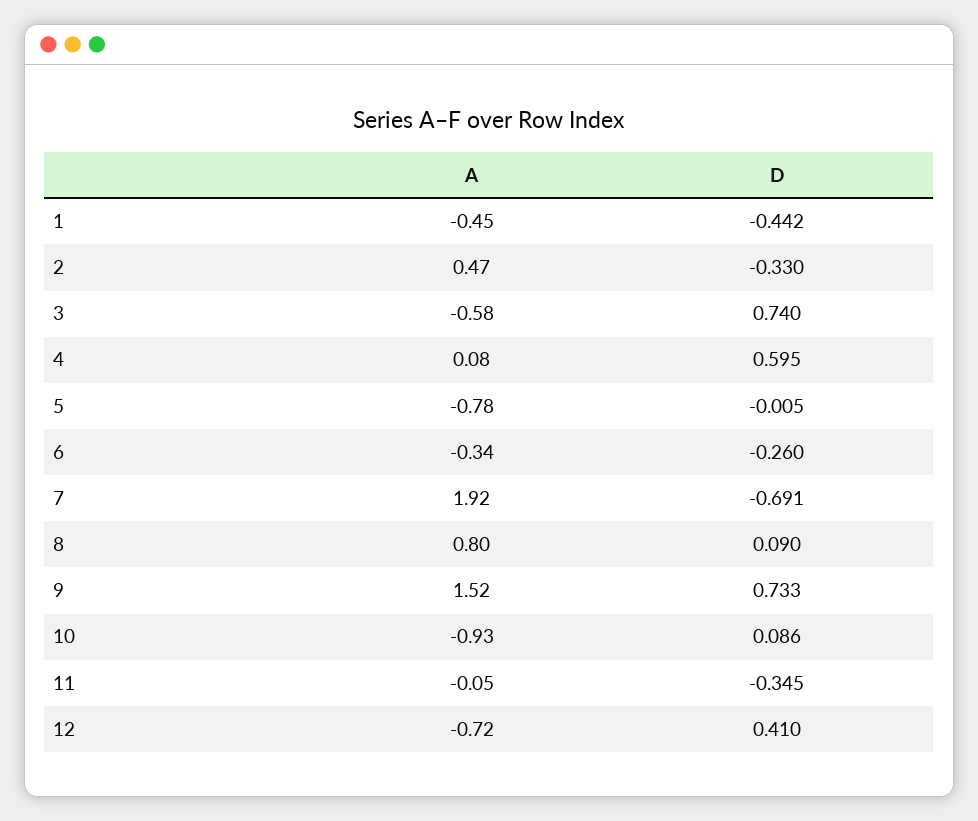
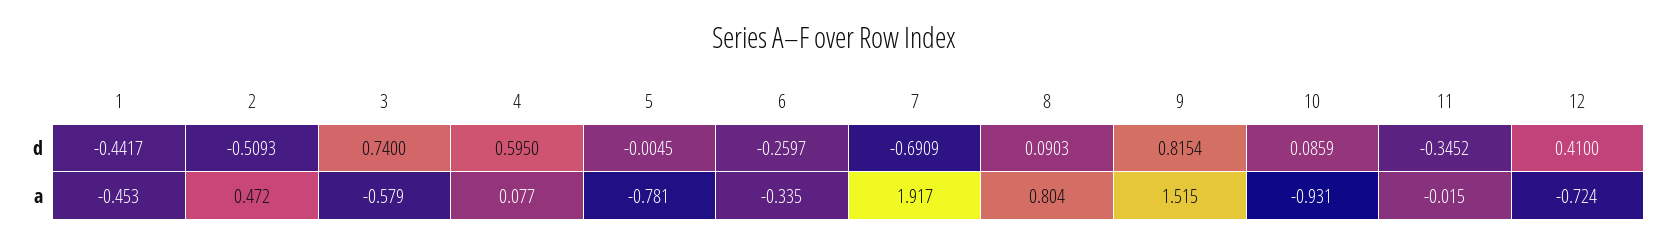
D, 2: -0.33 -> -0.5093
D, 9: 0.733 -> 0.8154
A, 11: -0.05 -> -0.015

